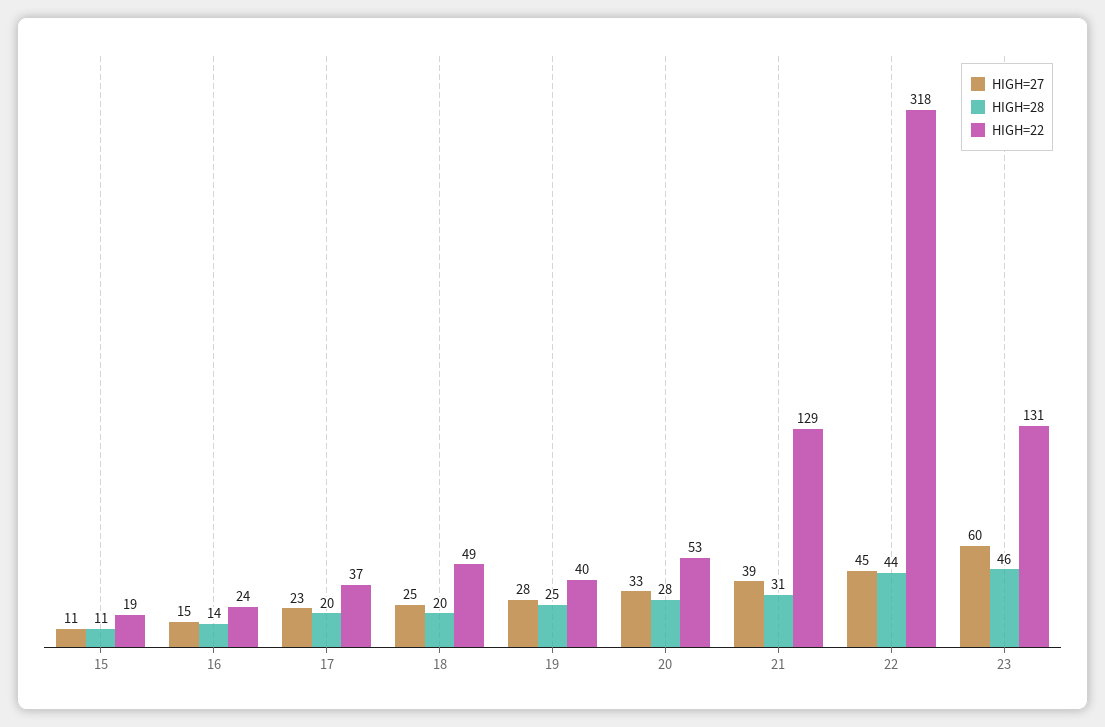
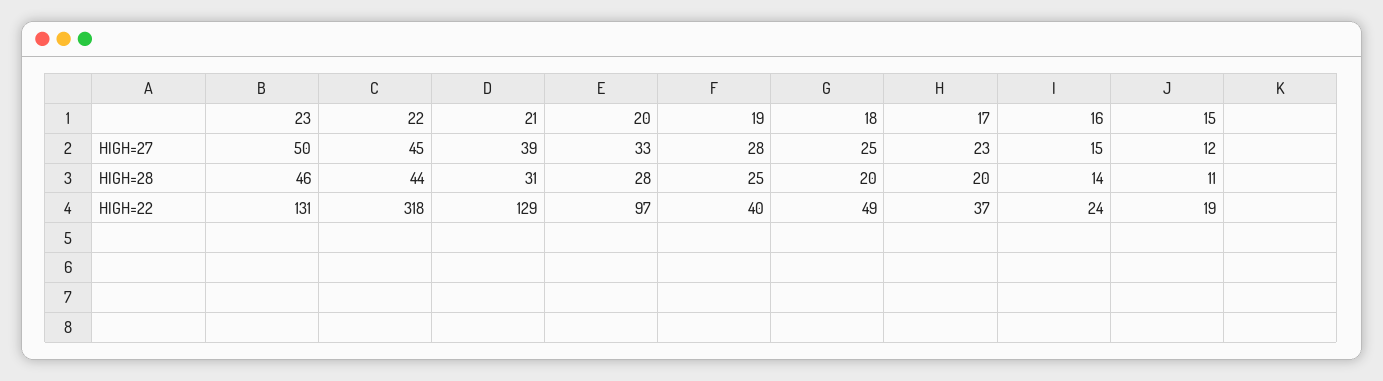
HIGH=27, 15: 11 -> 12
HIGH=22, 20: 53 -> 97
HIGH=27, 23: 60 -> 50

